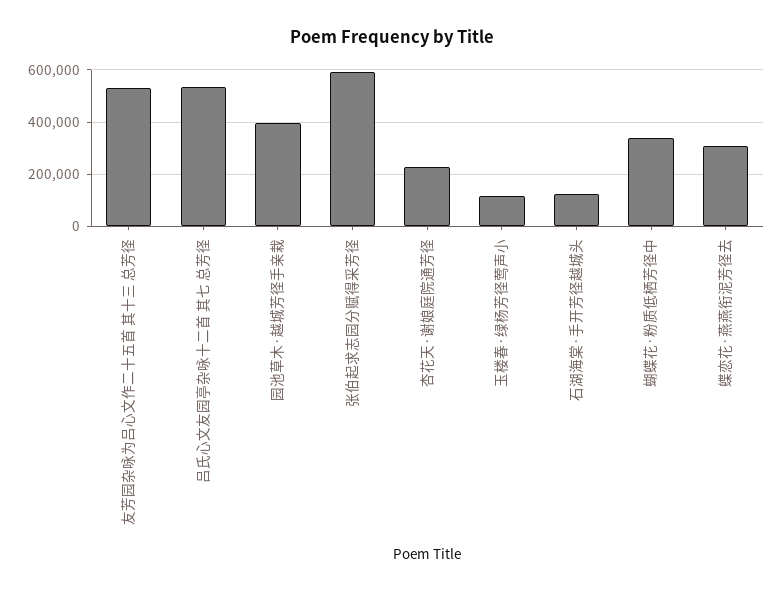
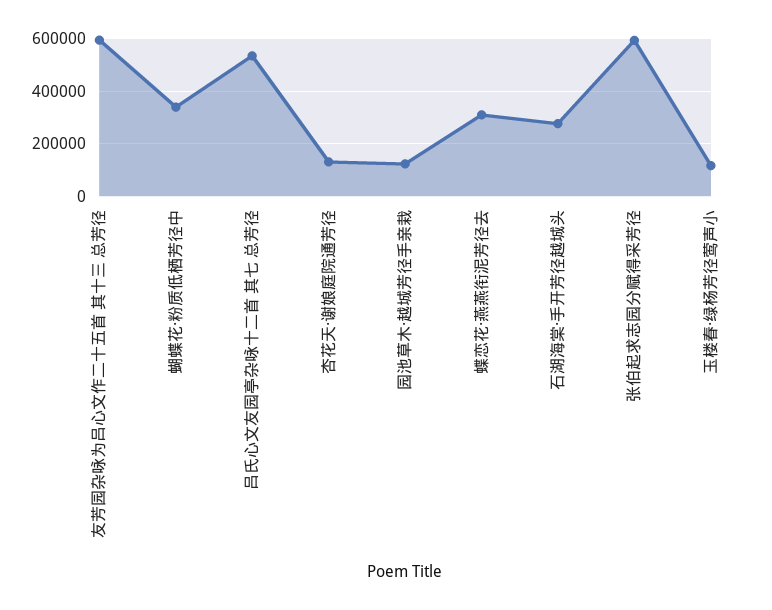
友芳园杂咏为吕心文作二十五首 其十三 总芳径: 525000 -> 600000
园池草木·越城芳径手亲栽: 400000 -> 125000
杏花天·谢娘庭院通芳径: 225000 -> 125000
石湖海棠·手开芳径越城头: 125000 -> 275000

